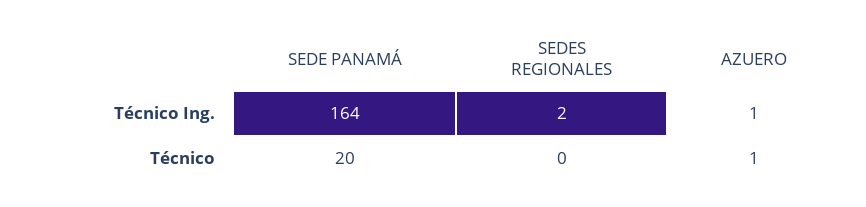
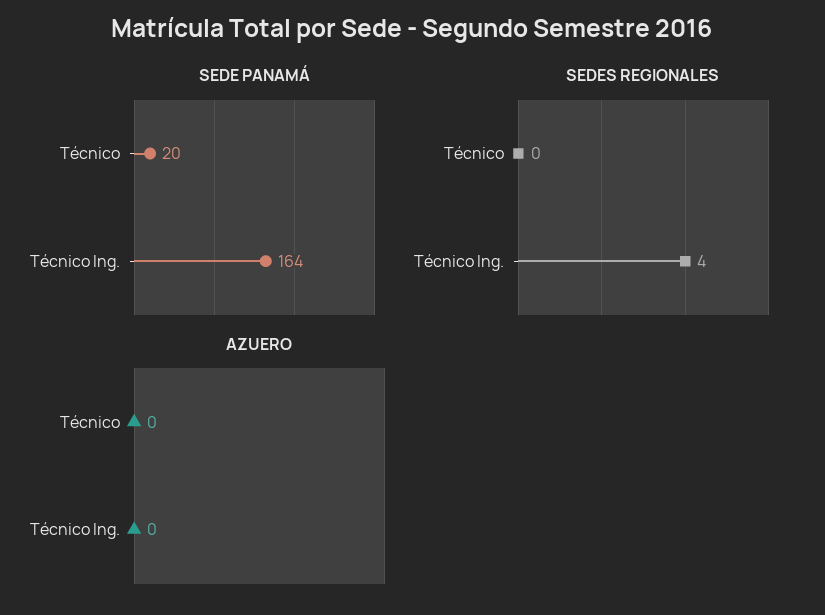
SEDES REGIONALES, Técnico Ing.: 2 -> 4
AZUERO, Técnico Ing.: 1 -> 0
AZUERO, Técnico: 1 -> 0

